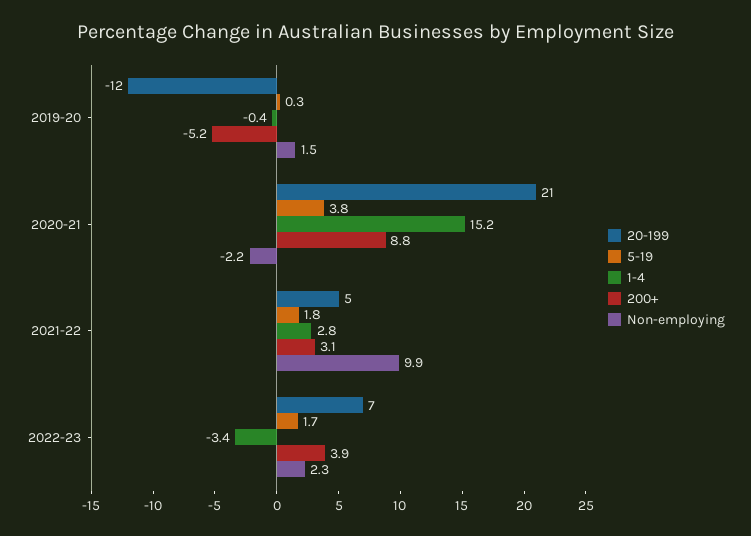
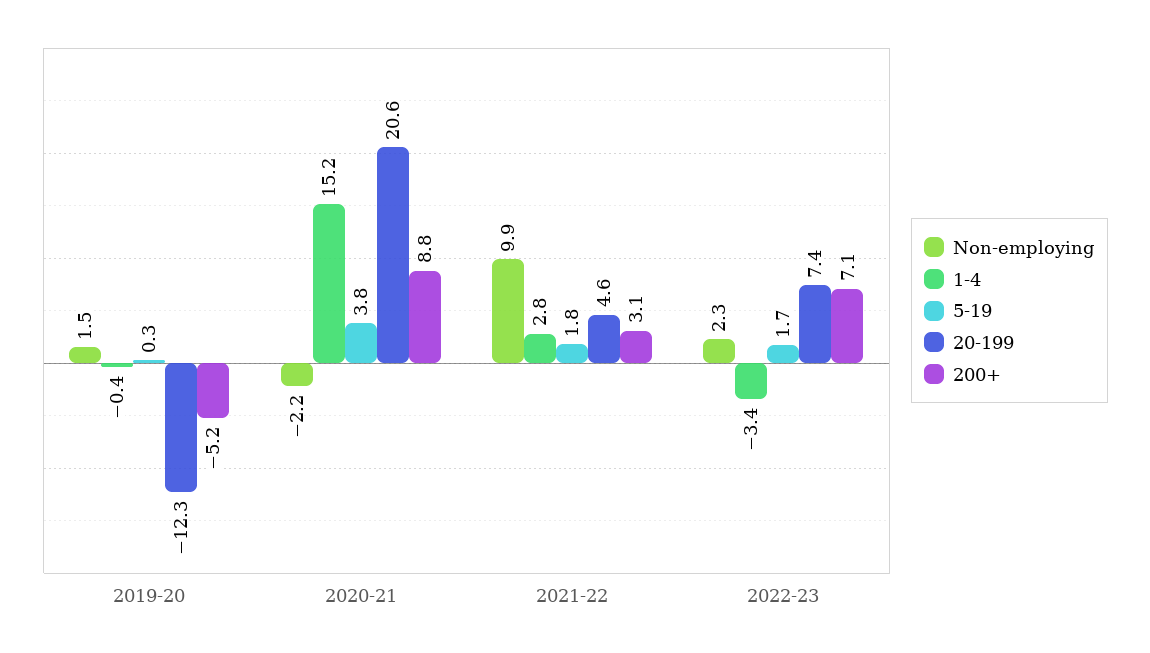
200+, 2022-23: 3.9 -> 7.1

